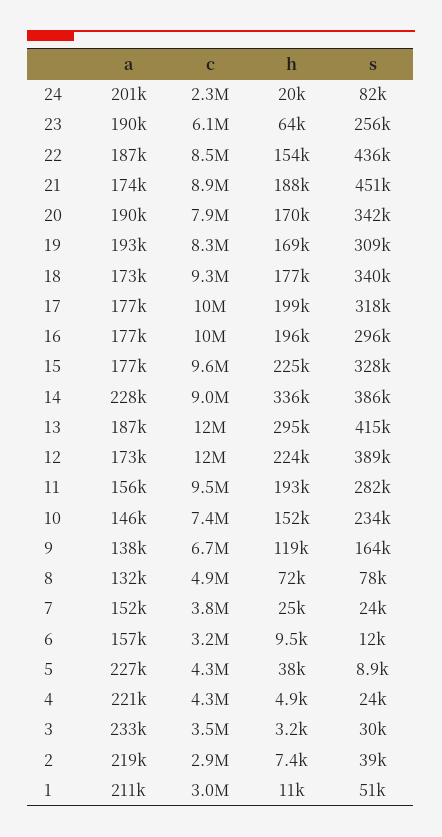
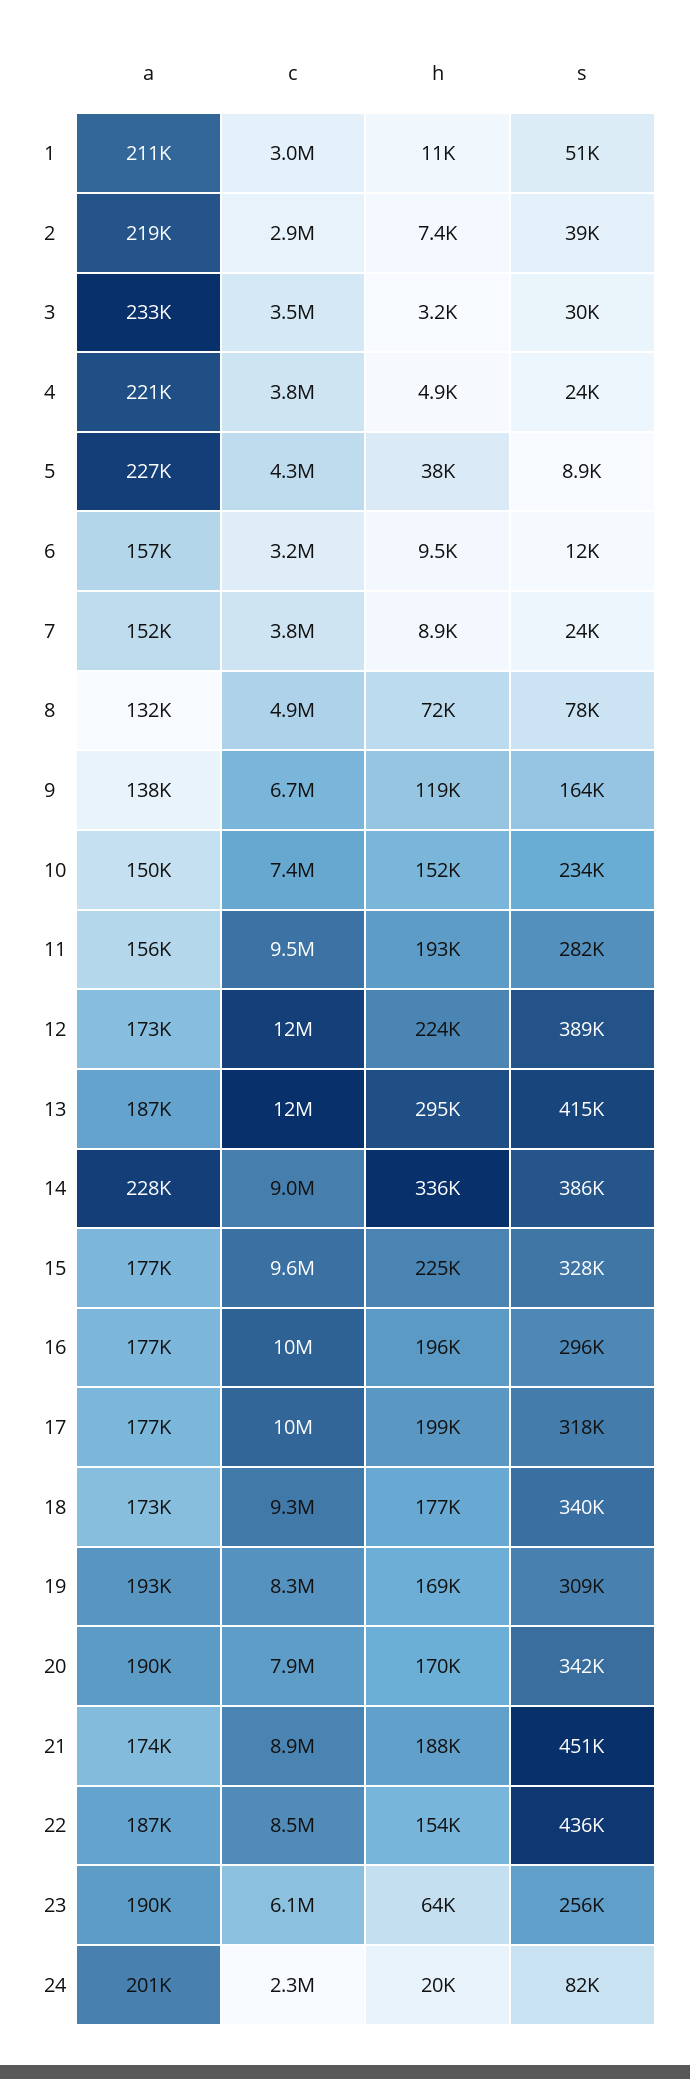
a, 10: 146000 -> 150000
h, 7: 25000 -> 8900
c, 4: 4300000 -> 3800000

